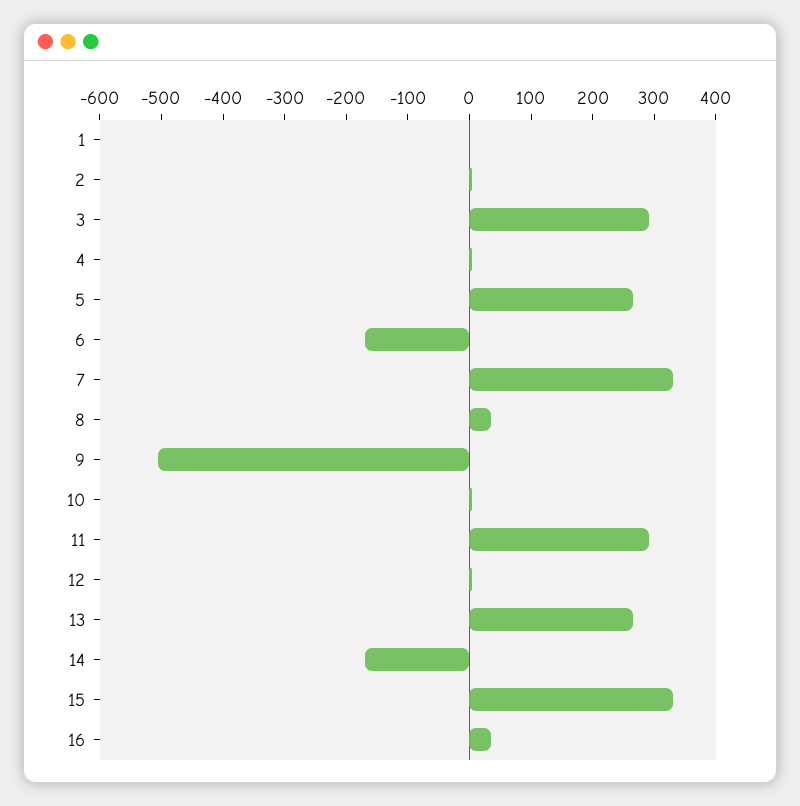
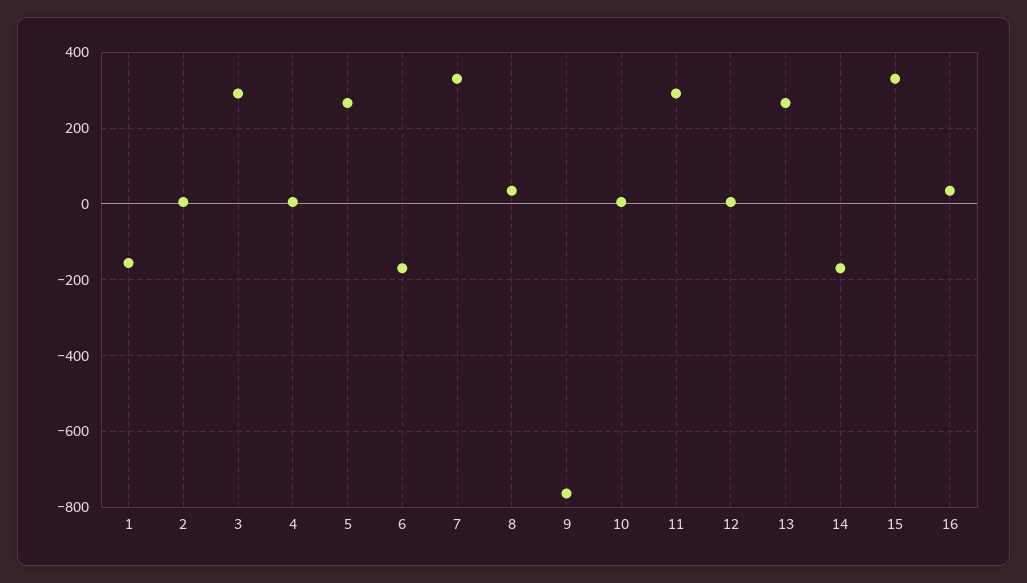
1: 0 -> -160
9: -500 -> -760

